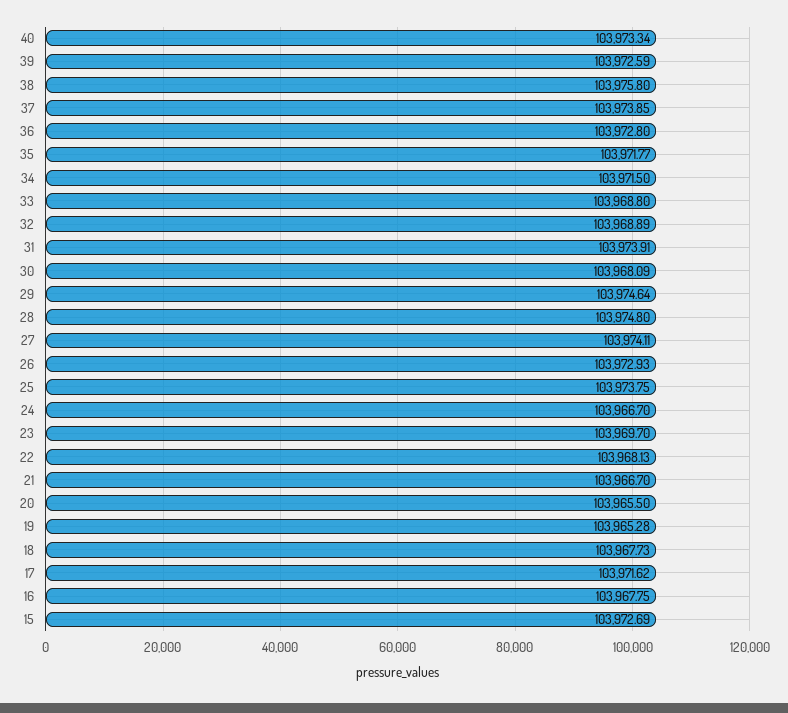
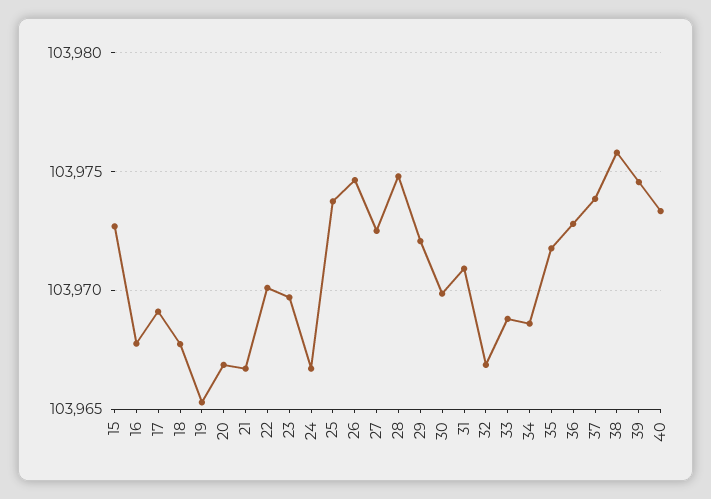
39: 103972.59 -> 103974.5
34: 103971.5 -> 103968.5
32: 103968.89 -> 103967
31: 103973.91 -> 103971
30: 103968.09 -> 103970
29: 103974.64 -> 103972
27: 103974.11 -> 103972.5
26: 103972.93 -> 103974.5
22: 103968.13 -> 103970
20: 103965.5 -> 103967
17: 103971.62 -> 103969

